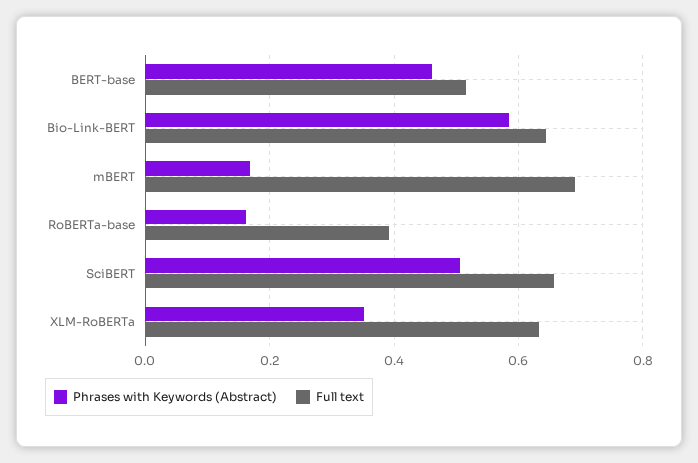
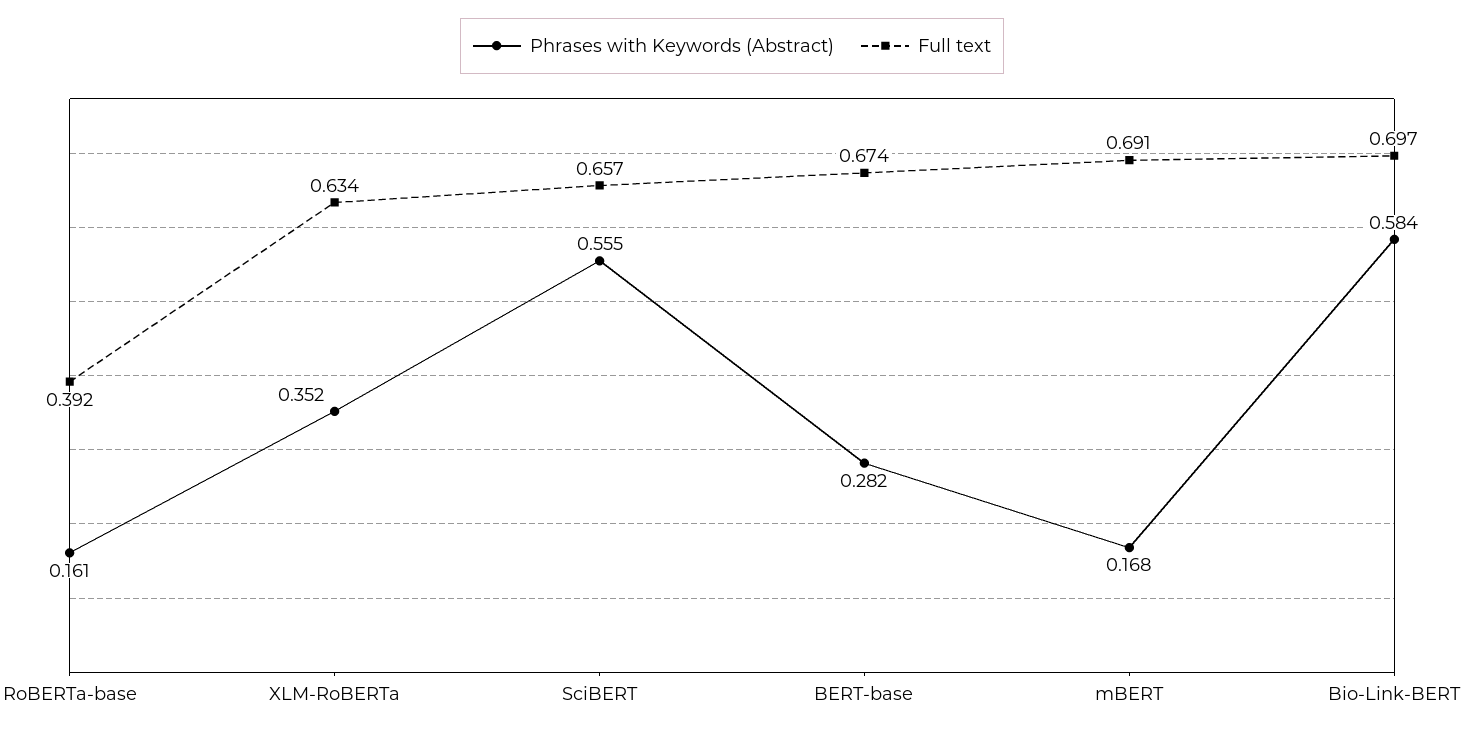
Phrases with Keywords (Abstract), BERT-base: 0.46 -> 0.282
Full text, BERT-base: 0.52 -> 0.674
Full text, Bio-Link-BERT: 0.64 -> 0.697
Phrases with Keywords (Abstract), SciBERT: 0.5 -> 0.555

